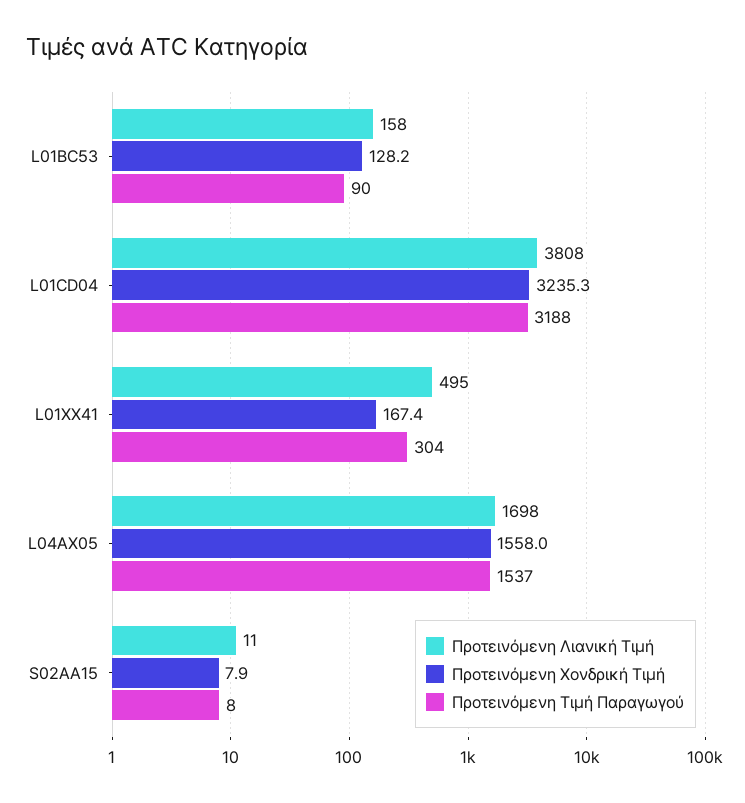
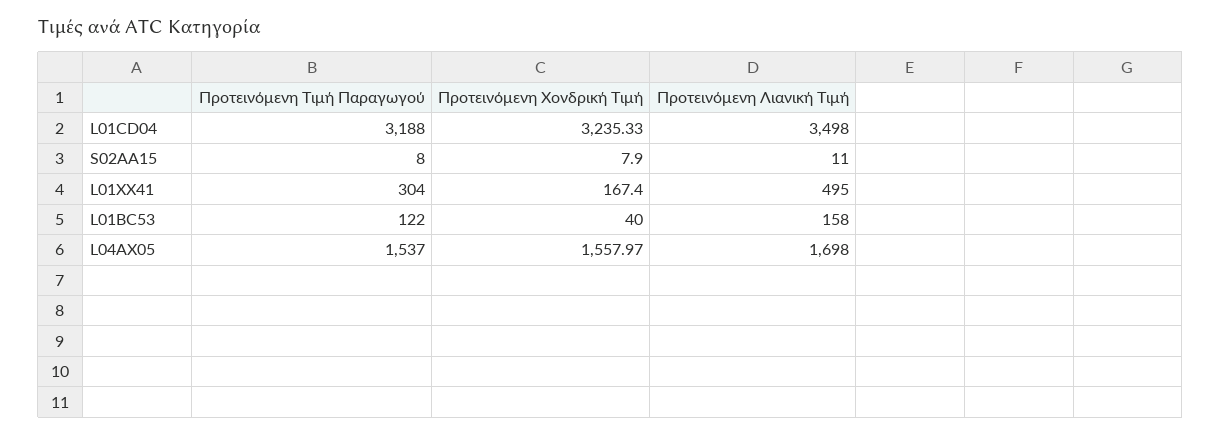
Προτεινόμενη Χονδρική Τιμή, L01BC53: 128.2 -> 40
Προτεινόμενη Τιμή Παραγωγού, L01BC53: 90 -> 122
Προτεινόμενη Λιανική Τιμή, L01CD04: 3808 -> 3498

